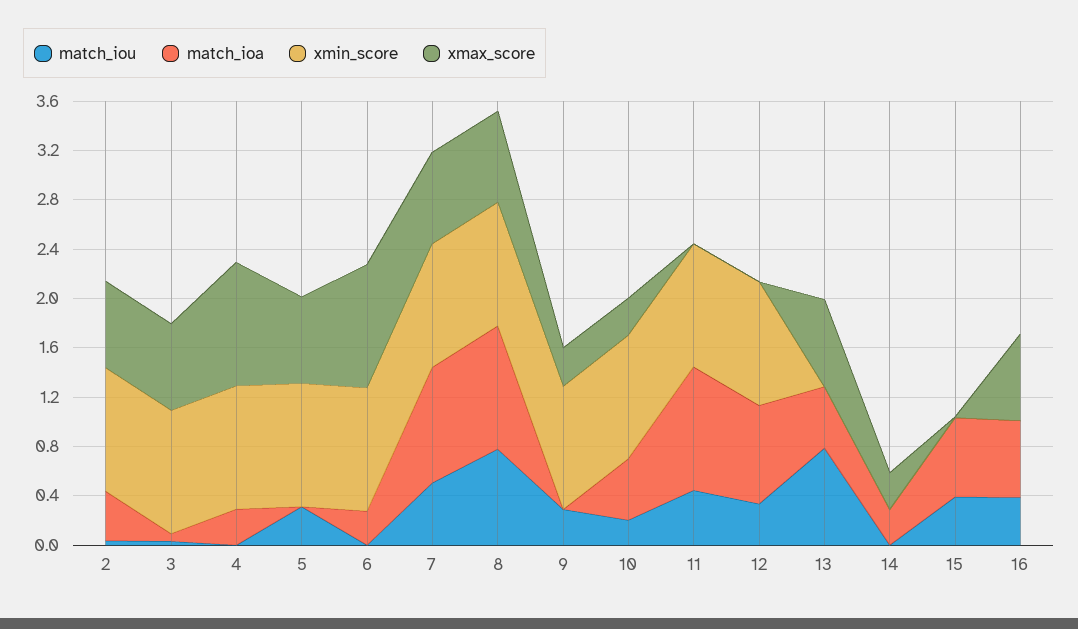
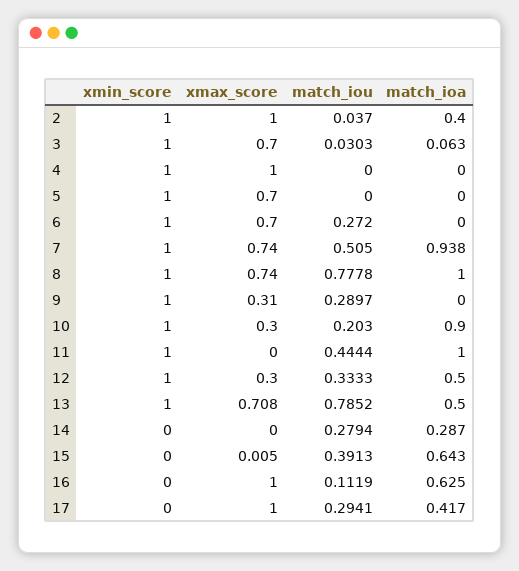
xmax_score, 2: 0.7 -> 1
match_ioa, 4: 0.3 -> 0
match_iou, 5: 0.3 -> 0
match_iou, 6: 0 -> 0.272
match_ioa, 6: 0.3 -> 0
xmax_score, 6: 1 -> 0.7
match_ioa, 10: 0.5 -> 0.9
match_ioa, 12: 0.8 -> 0.5
xmax_score, 12: 0 -> 0.3
xmin_score, 13: 0 -> 1
match_iou, 14: 0 -> 0.2794
xmax_score, 14: 0.3 -> 0
match_iou, 16: 0.4 -> 0.1119
xmax_score, 16: 0.7 -> 1
xmin_score, 17: none -> 0
xmax_score, 17: none -> 1
match_iou, 17: none -> 0.2941
match_ioa, 17: none -> 0.417

